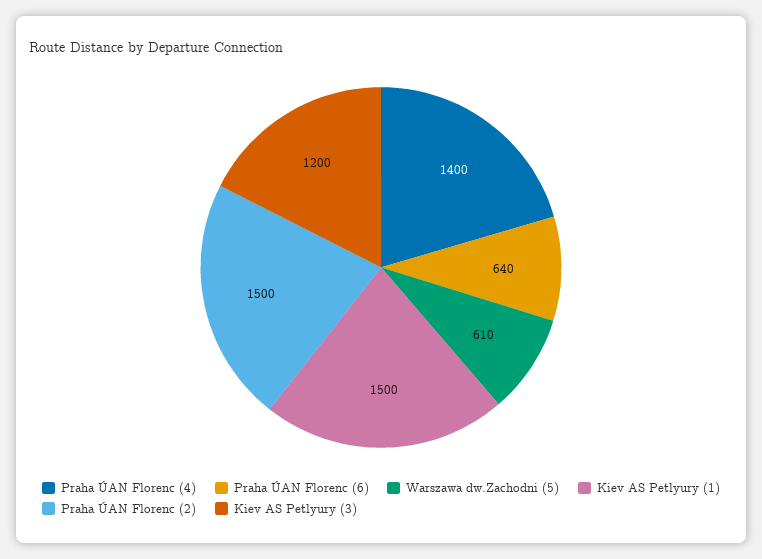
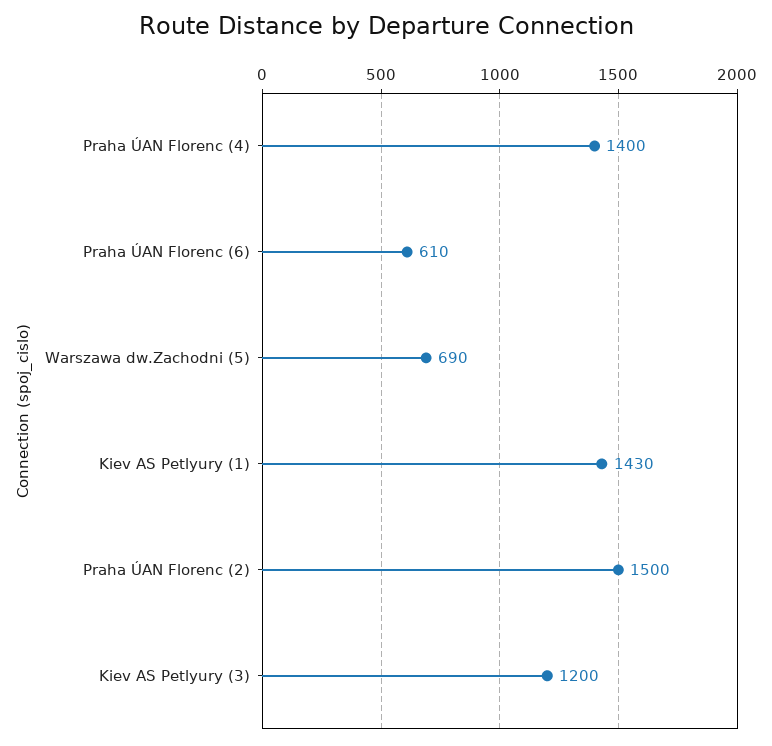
Praha ÚAN Florenc (6): 640 -> 610
Warszawa dw.Zachodni (5): 610 -> 690
Kiev AS Petlyury (1): 1500 -> 1430

